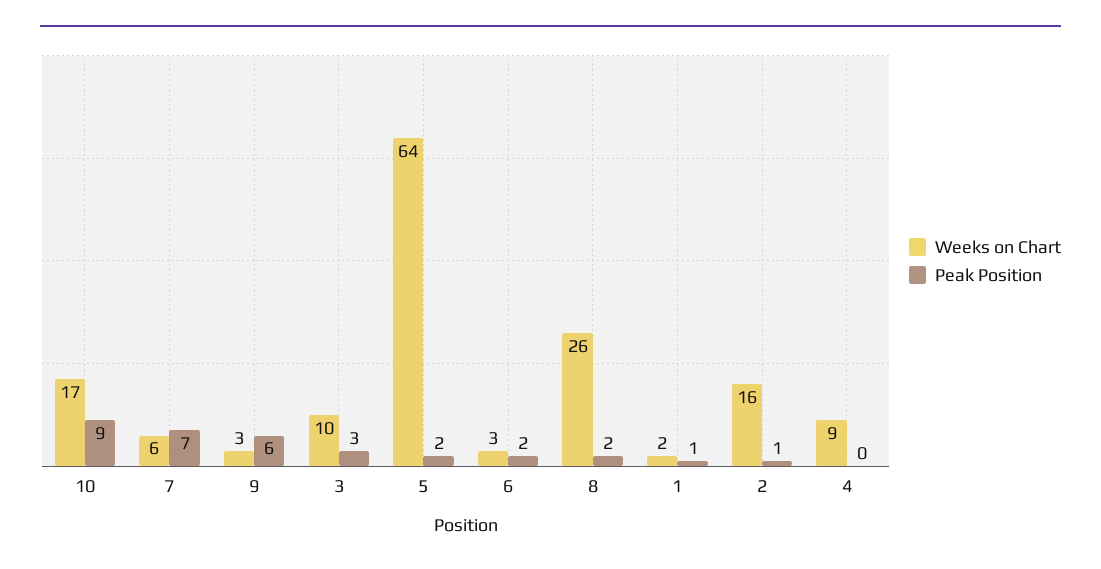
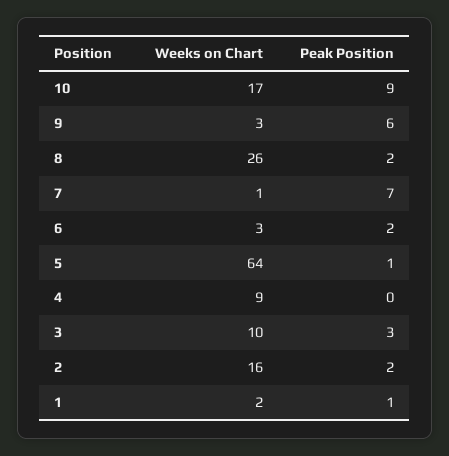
Weeks on Chart, 7: 6 -> 1
Peak Position, 5: 2 -> 1
Peak Position, 2: 1 -> 2

